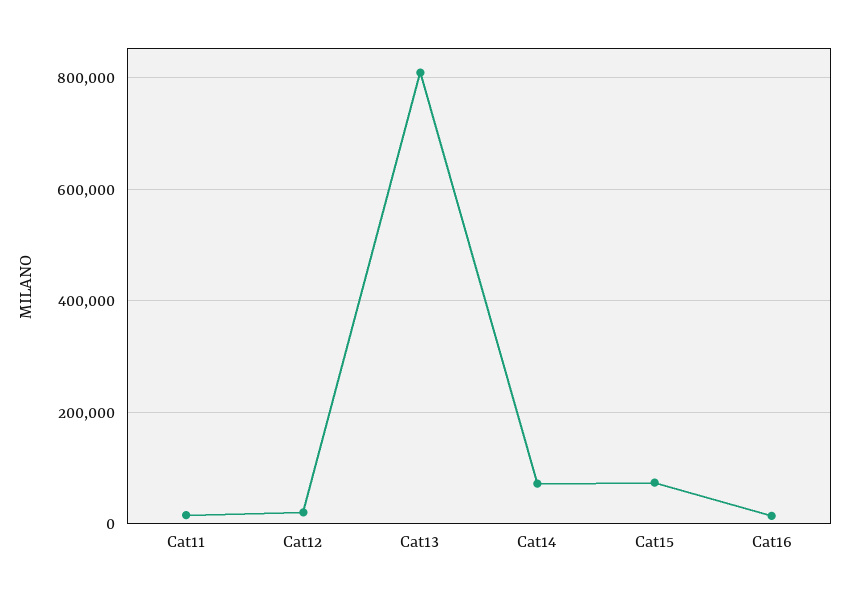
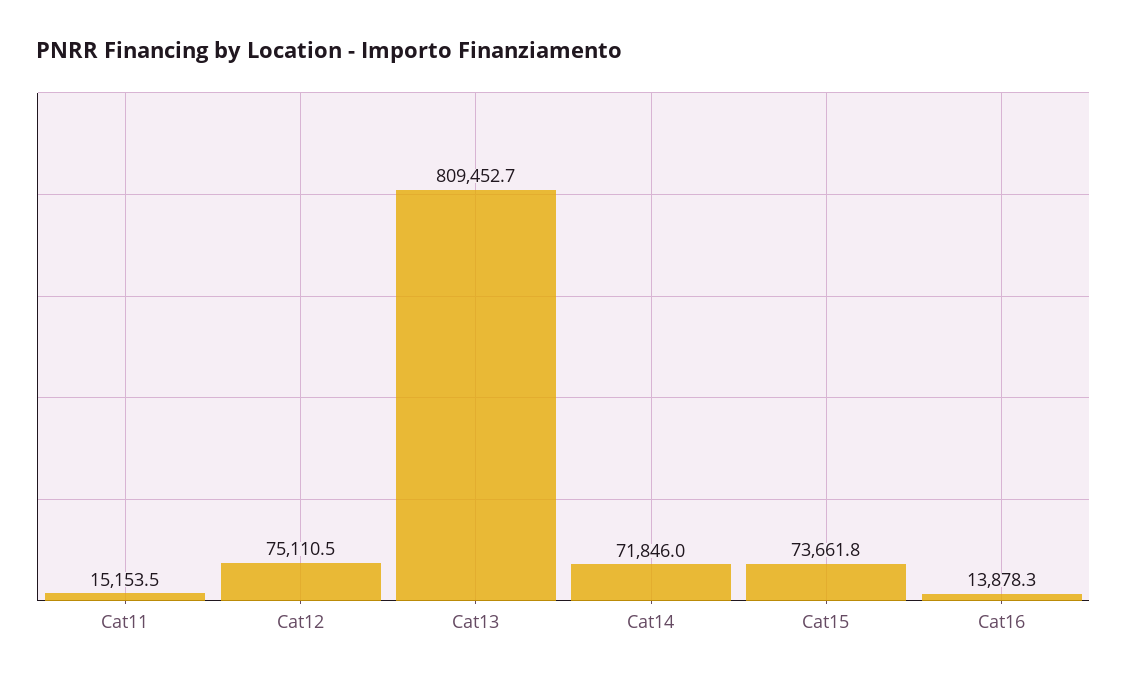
Cat12: 20000 -> 75110.5

